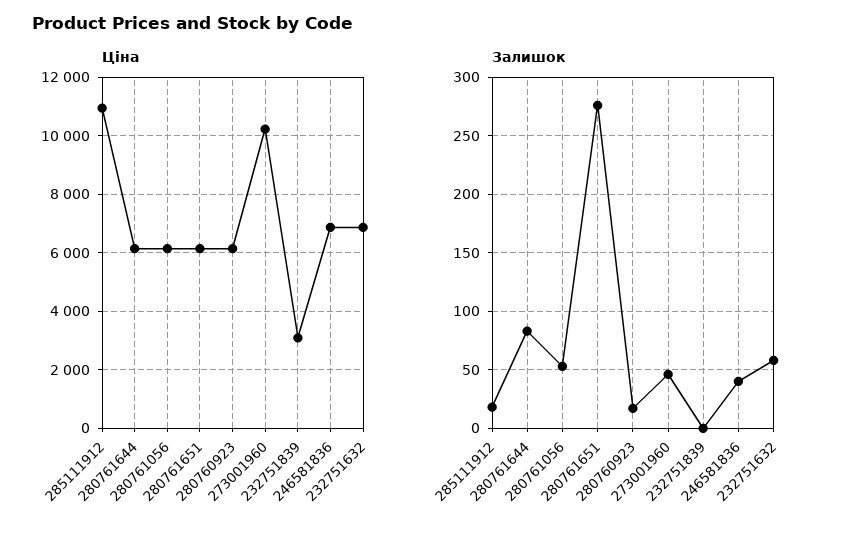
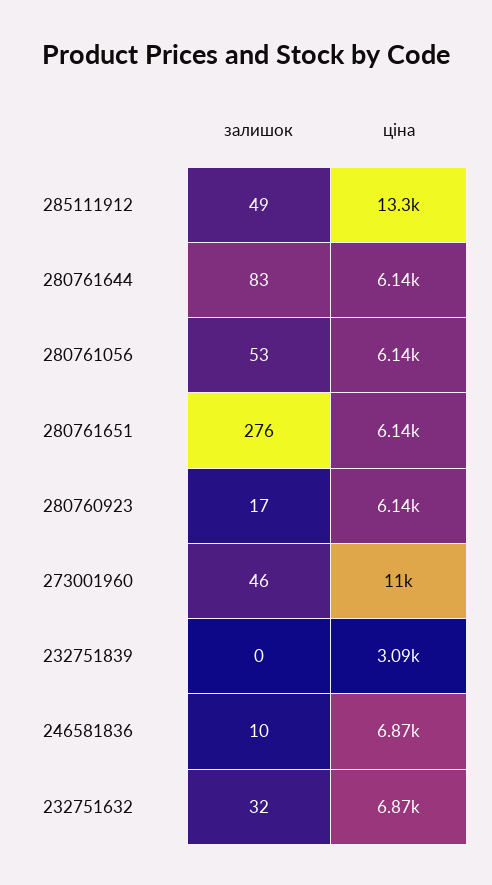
Ціна, 285111912: 11000 -> 13300
Ціна, 273001960: 10250 -> 11000
Залишок, 285111912: 20 -> 49
Залишок, 246581836: 40 -> 10
Залишок, 232751632: 60 -> 32

